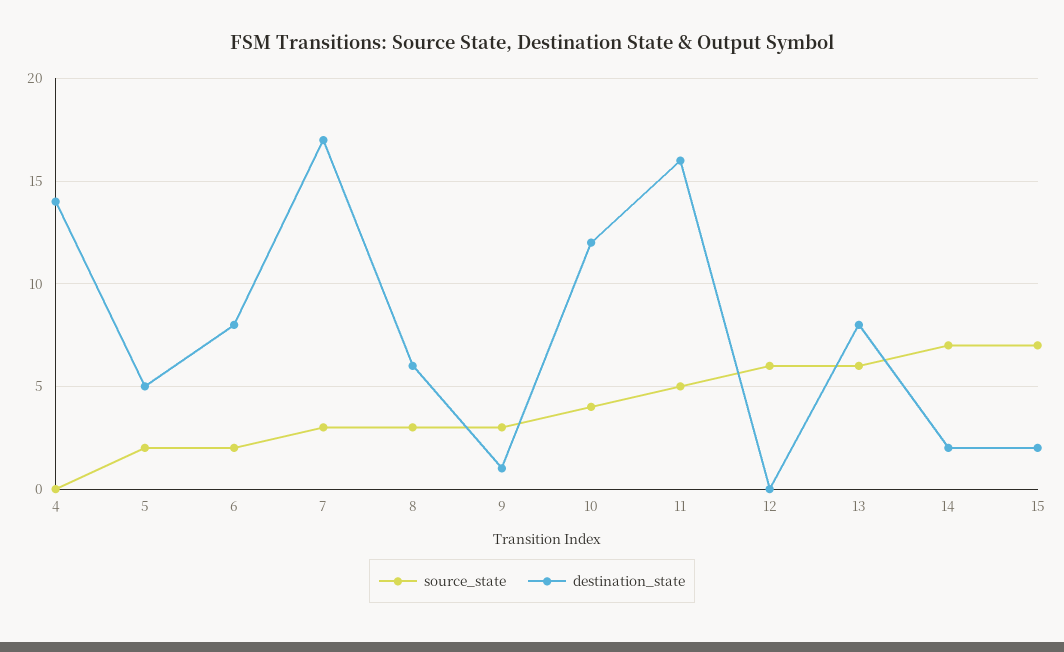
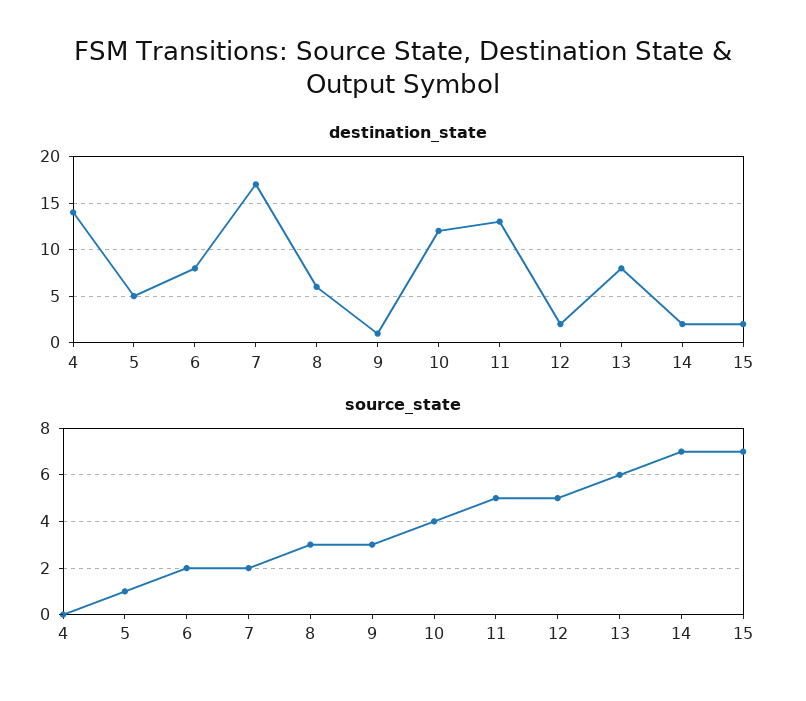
source_state, 5: 2 -> 1
source_state, 7: 3 -> 2
destination_state, 11: 16 -> 13
source_state, 12: 6 -> 5
destination_state, 12: 0 -> 2

